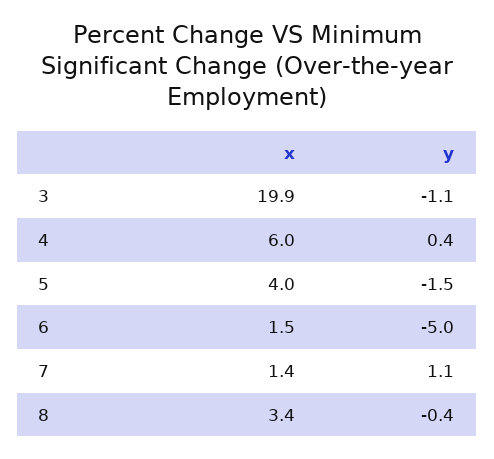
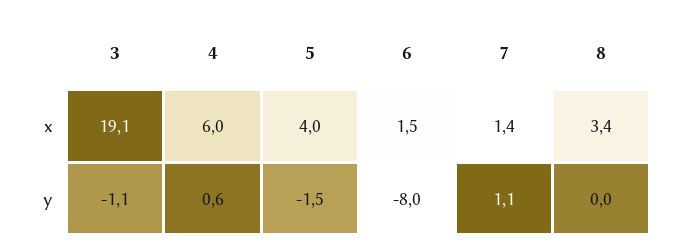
x, 3: 19.9 -> 19.1
y, 4: 0.4 -> 0.6
y, 6: -5 -> -8
y, 8: -0.4 -> 0

